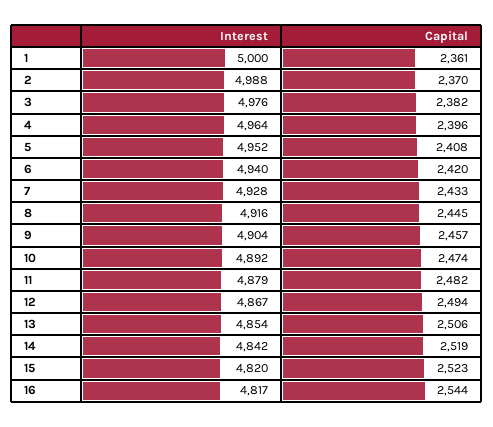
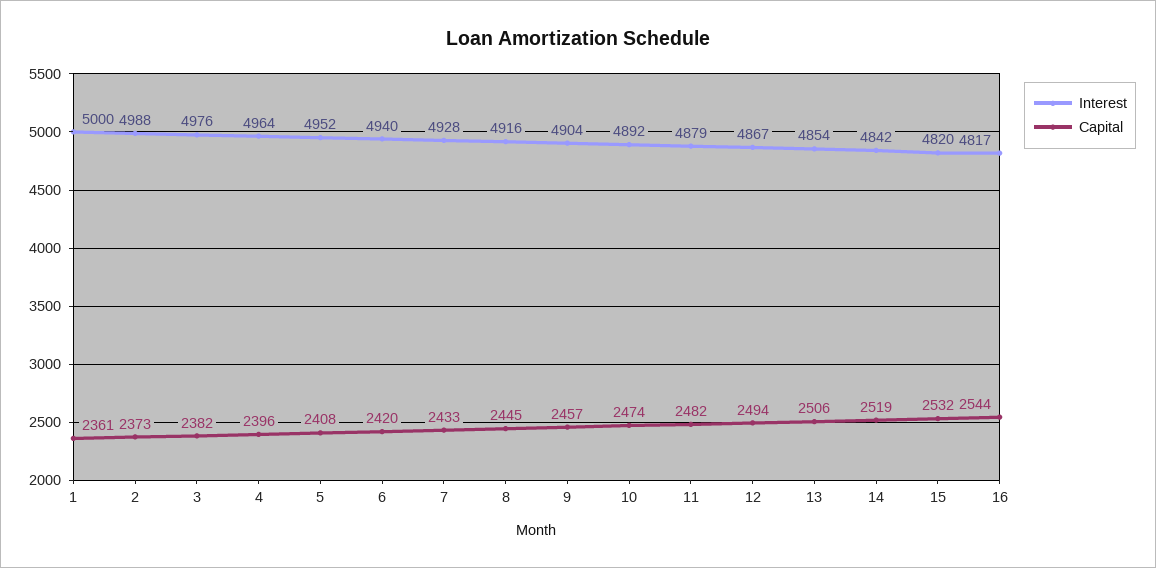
Capital, 2: 2370 -> 2373
Capital, 15: 2523 -> 2532

